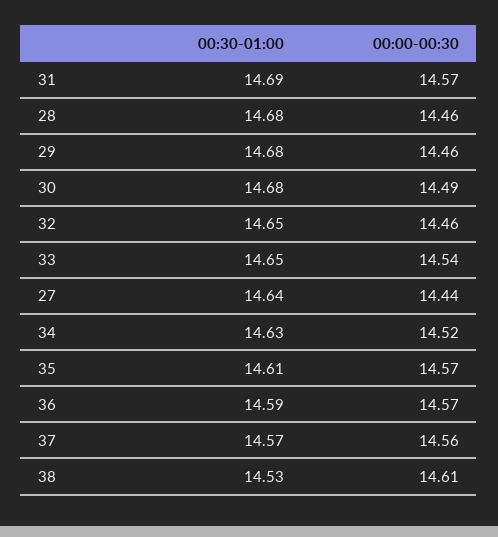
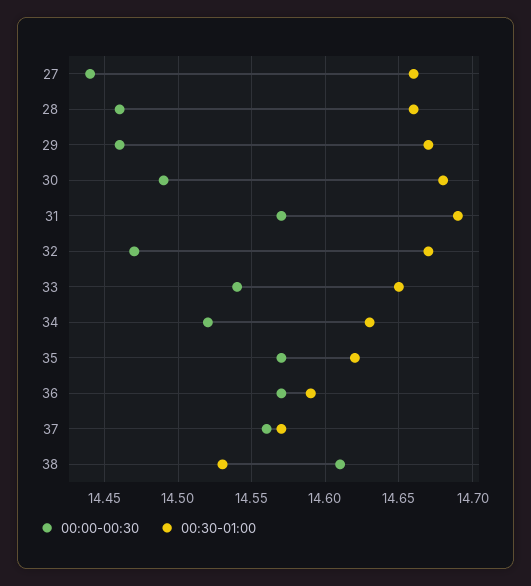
00:30-01:00, 28: 14.68 -> 14.66
00:30-01:00, 29: 14.68 -> 14.67
00:30-01:00, 32: 14.65 -> 14.67
00:00-00:30, 32: 14.46 -> 14.47
00:30-01:00, 27: 14.64 -> 14.66
00:30-01:00, 35: 14.61 -> 14.62

